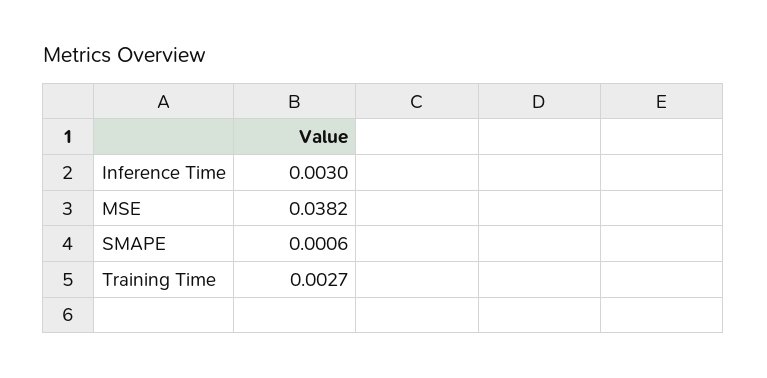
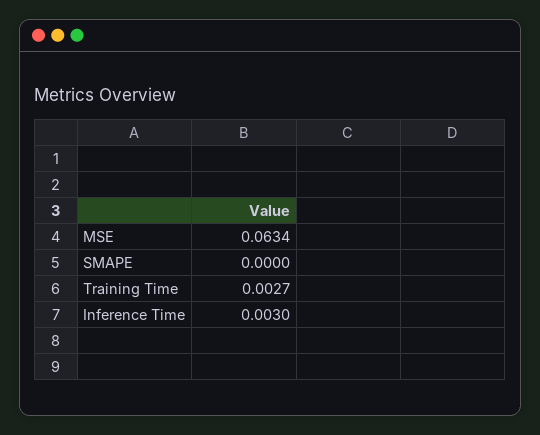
MSE: 0.0382 -> 0.0634
SMAPE: 0.0006 -> 0

